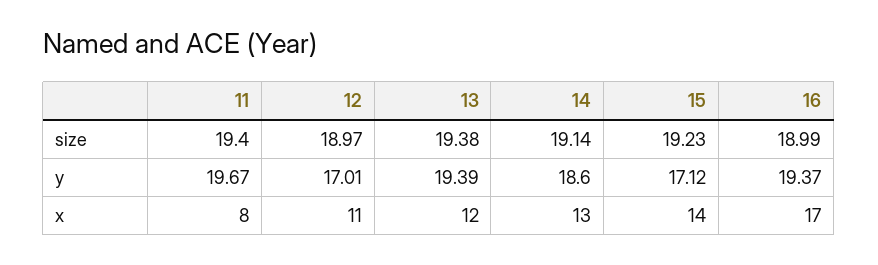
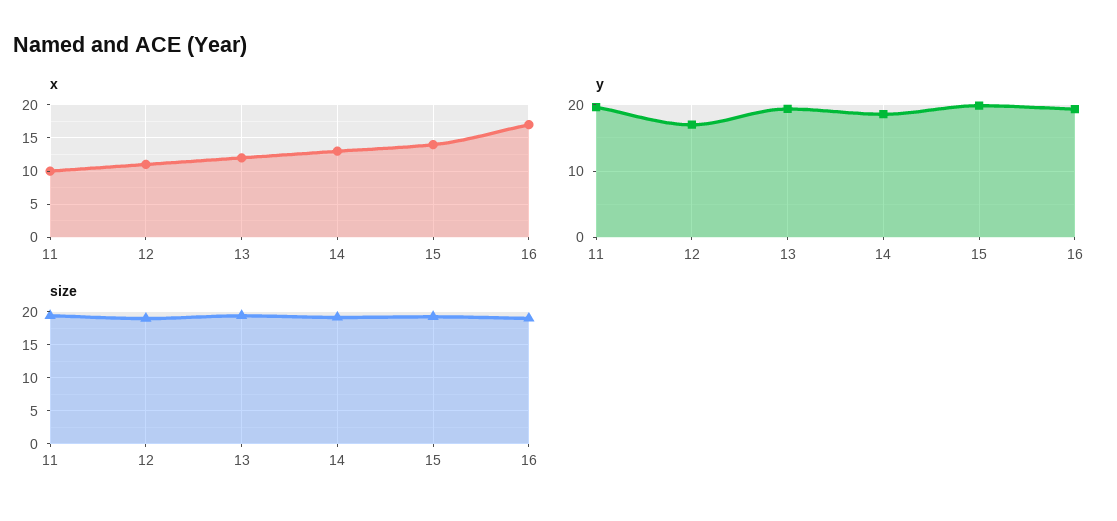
y, 15: 17.12 -> 20
x, 11: 8 -> 10

